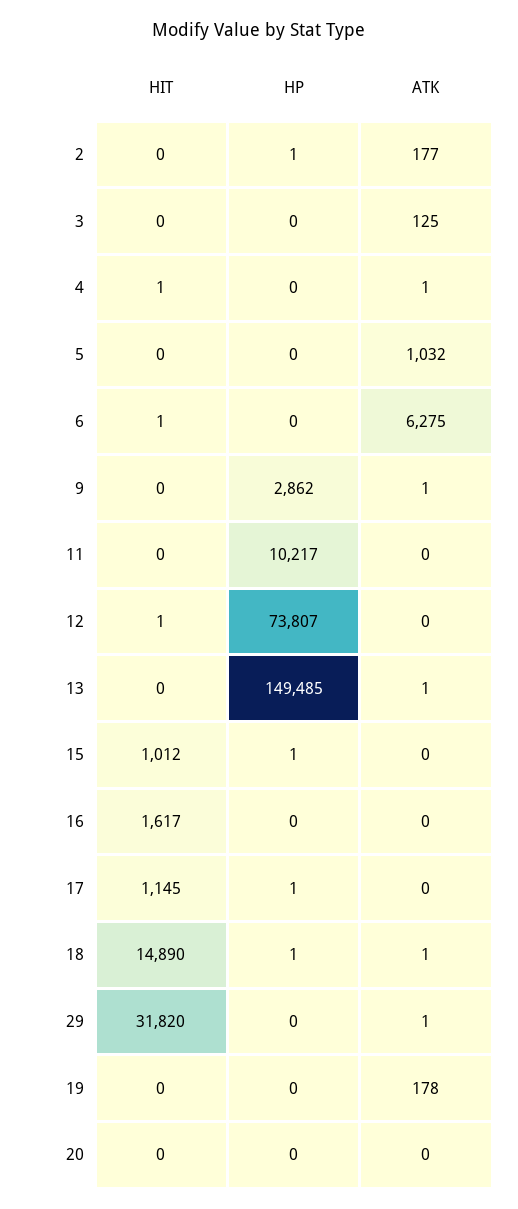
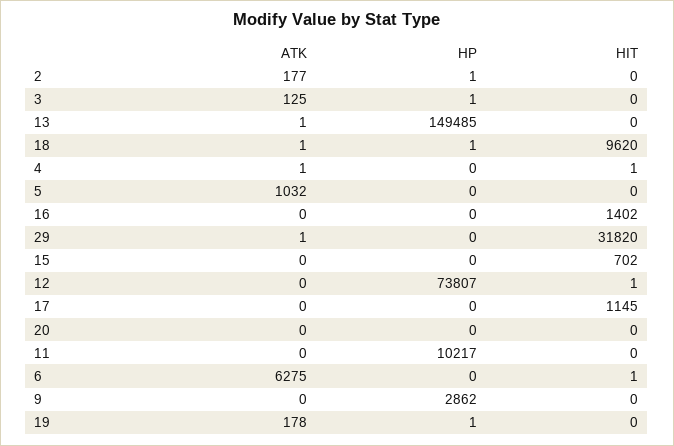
HP, 3: 0 -> 1
ATK, 9: 1 -> 0
HIT, 15: 1012 -> 702
HP, 15: 1 -> 0
HIT, 16: 1617 -> 1402
HP, 17: 1 -> 0
HIT, 18: 14890 -> 9620
HP, 19: 0 -> 1

